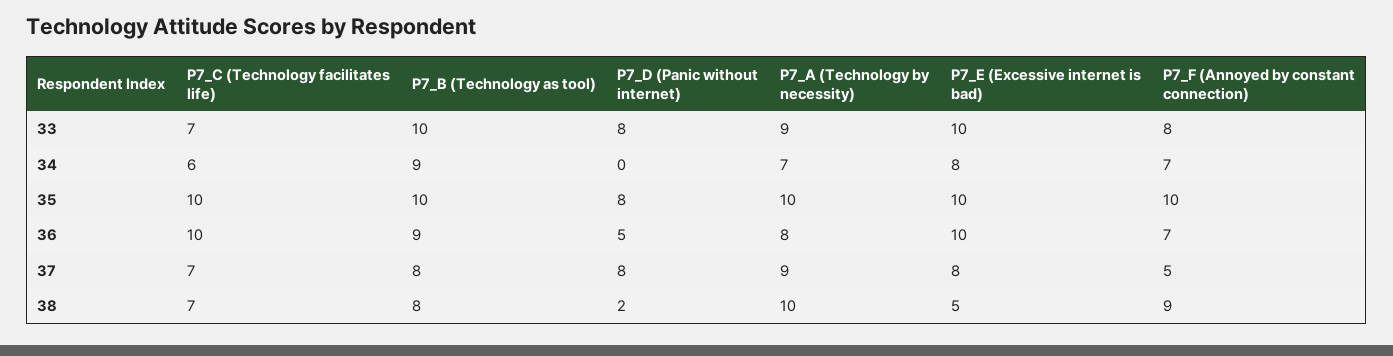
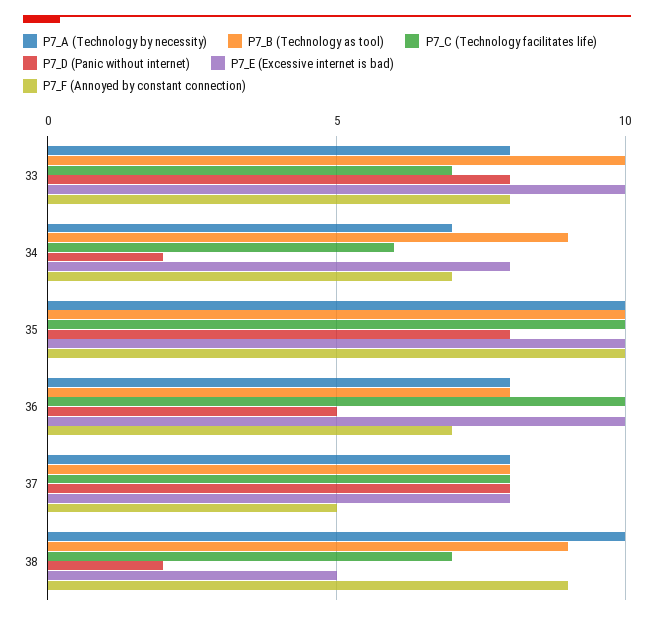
P7_A (Technology by necessity), 33: 9 -> 8
P7_D (Panic without internet), 34: 0 -> 2
P7_B (Technology as tool), 36: 9 -> 8
P7_C (Technology facilitates life), 37: 7 -> 8
P7_A (Technology by necessity), 37: 9 -> 8
P7_B (Technology as tool), 38: 8 -> 9

